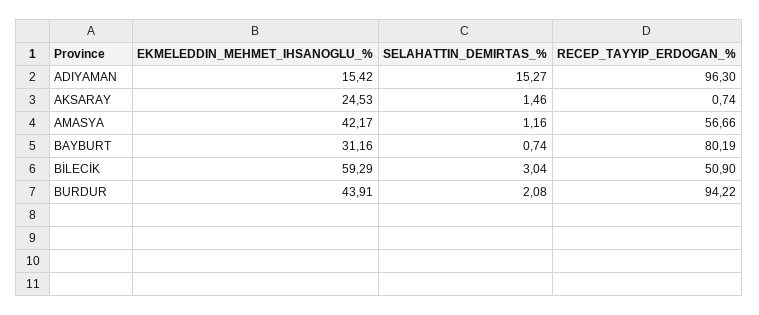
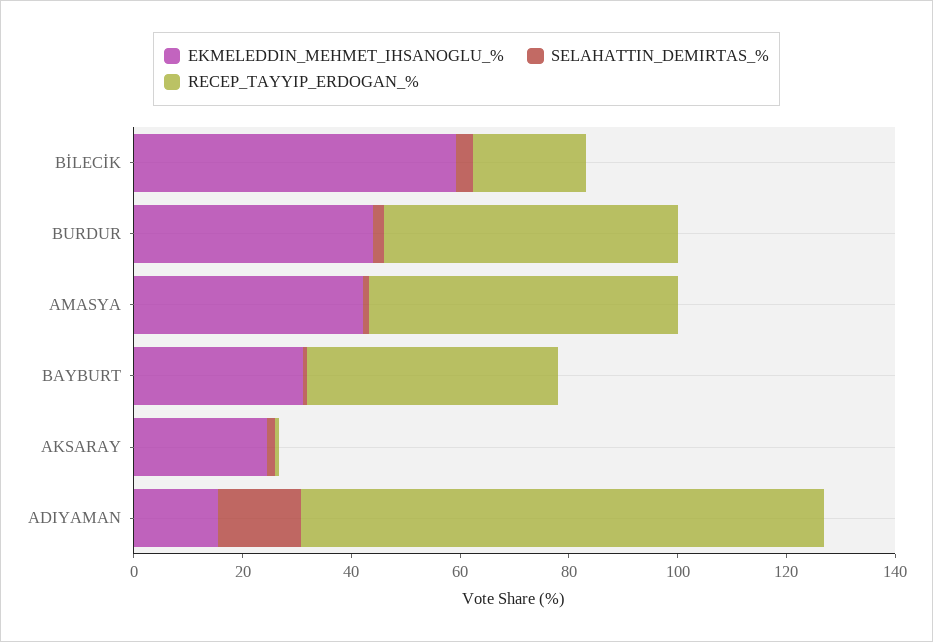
RECEP_TAYYIP_ERDOGAN_%, BAYBURT: 80.19 -> 45
RECEP_TAYYIP_ERDOGAN_%, BİLECİK: 50.9 -> 20
RECEP_TAYYIP_ERDOGAN_%, BURDUR: 94.22 -> 55

